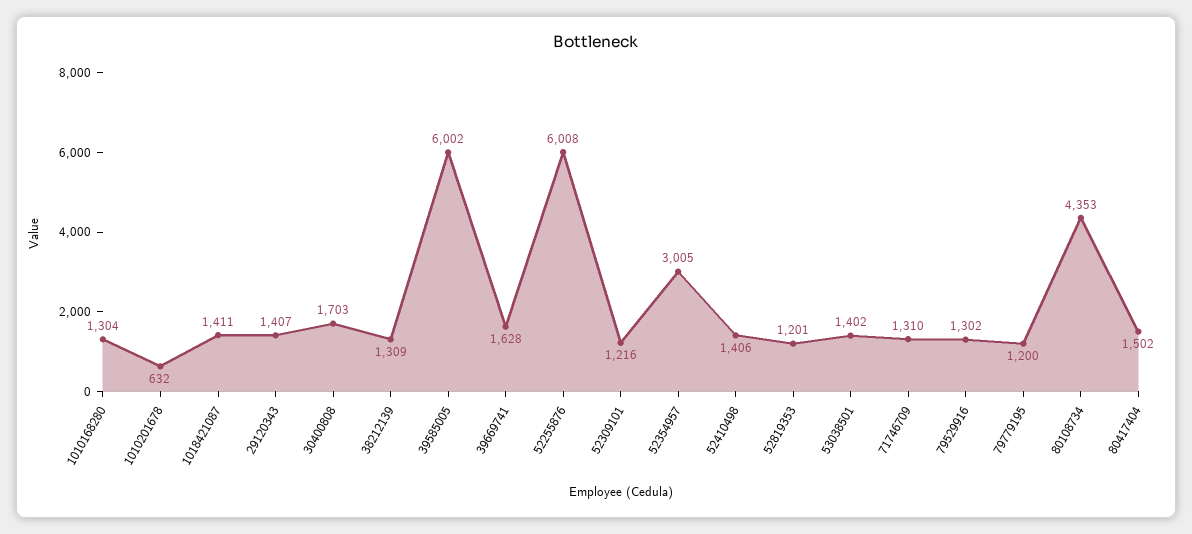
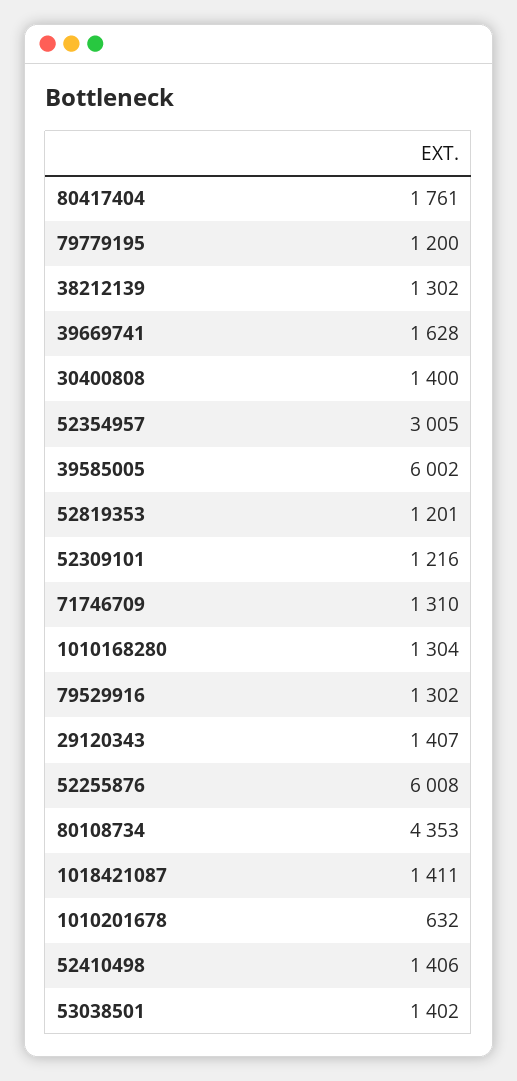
30400808: 1703 -> 1400
38212139: 1309 -> 1302
80417404: 1502 -> 1761

